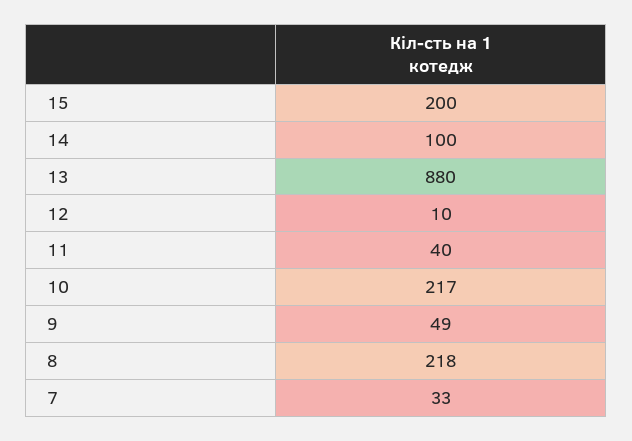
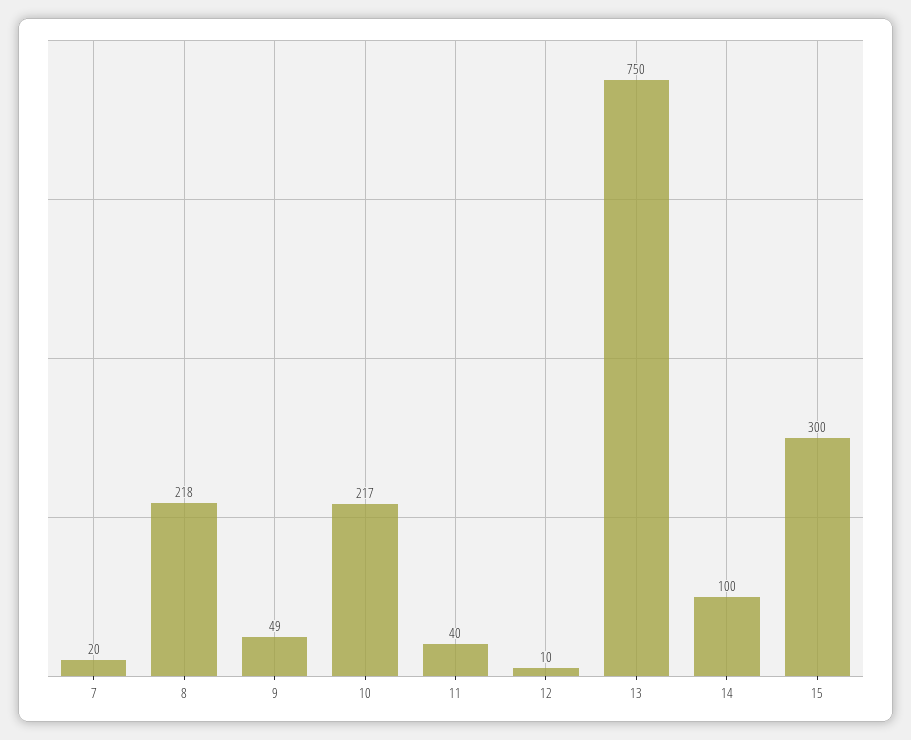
15: 200 -> 300
13: 880 -> 750
7: 33 -> 20

